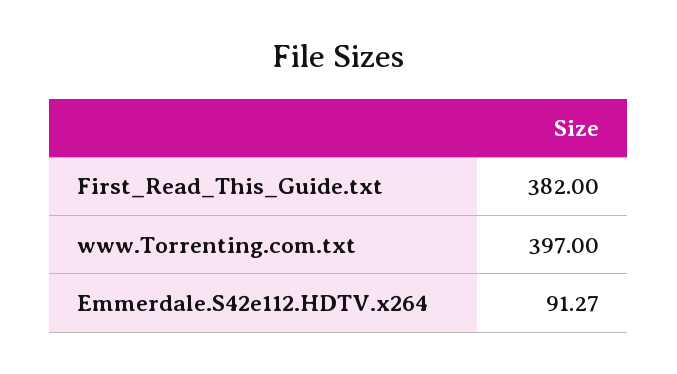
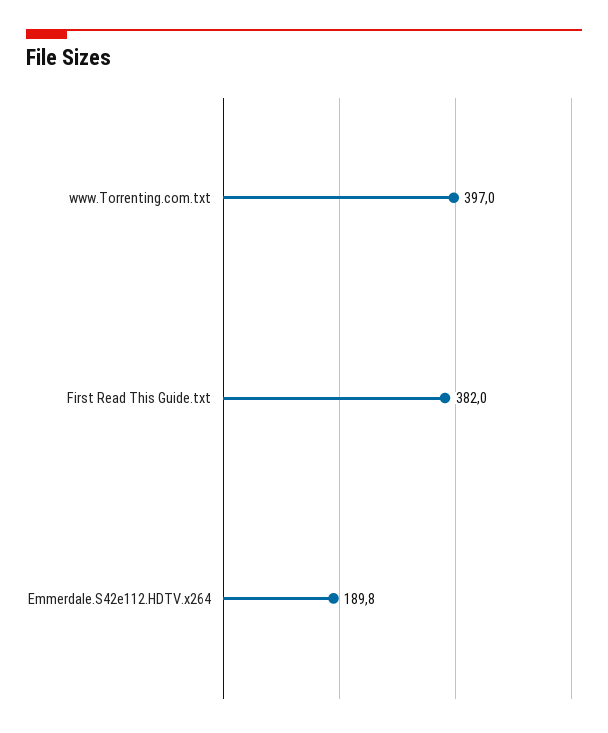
Emmerdale.S42e112.HDTV.x264: 91.27 -> 189.8

